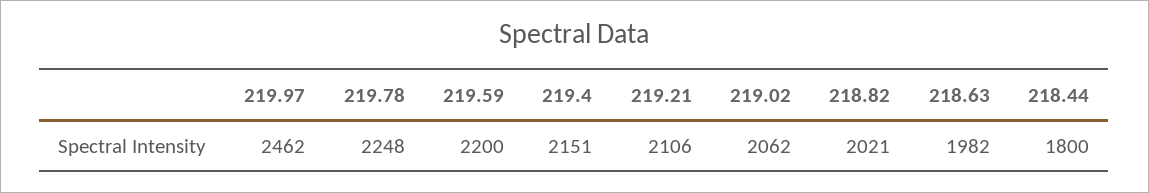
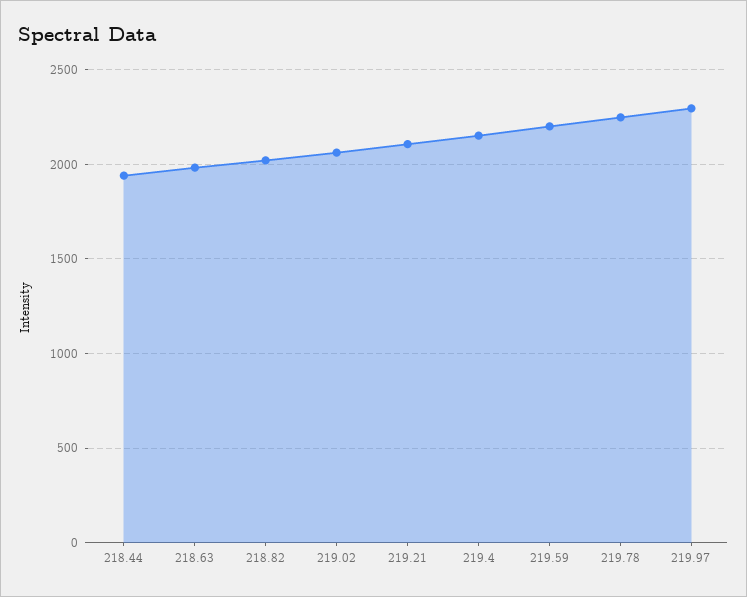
219.97: 2462 -> 2300
218.44: 1800 -> 1950

